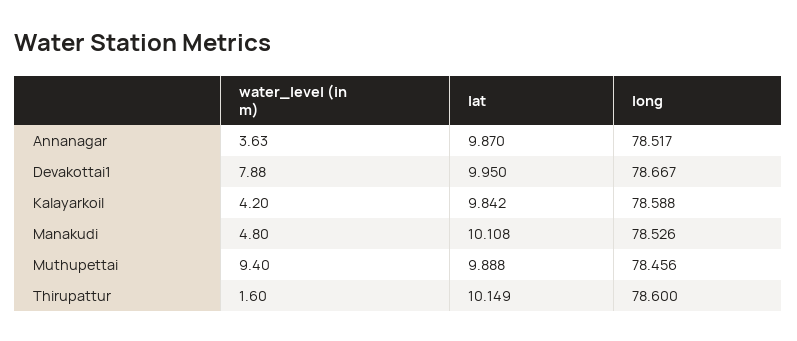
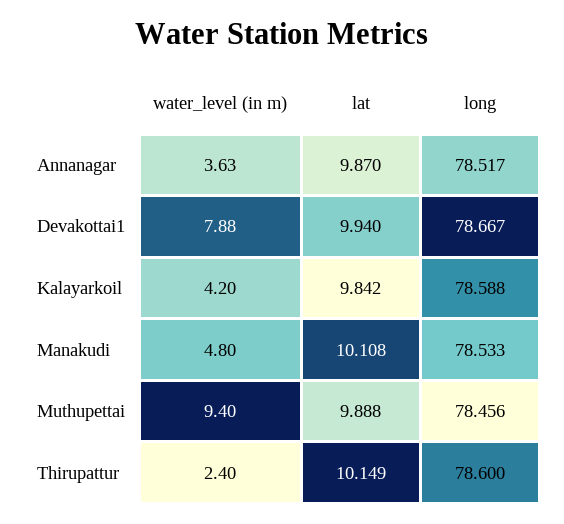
lat, Devakottai1: 9.95 -> 9.94
long, Manakudi: 78.526 -> 78.533
water_level (in m), Thirupattur: 1.6 -> 2.4

